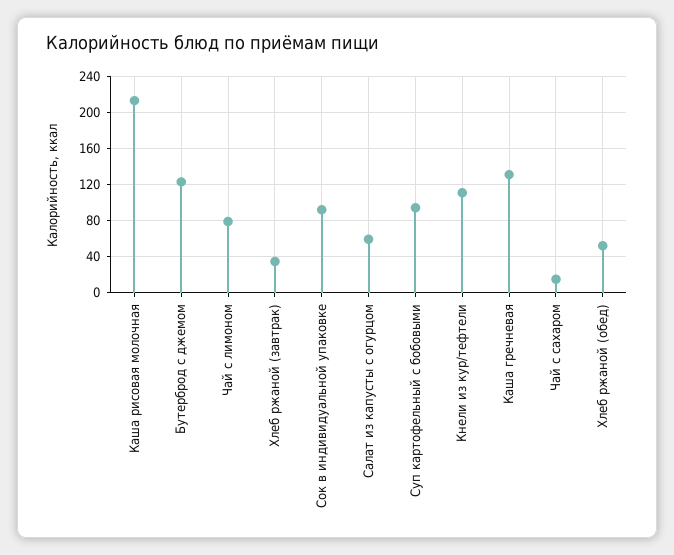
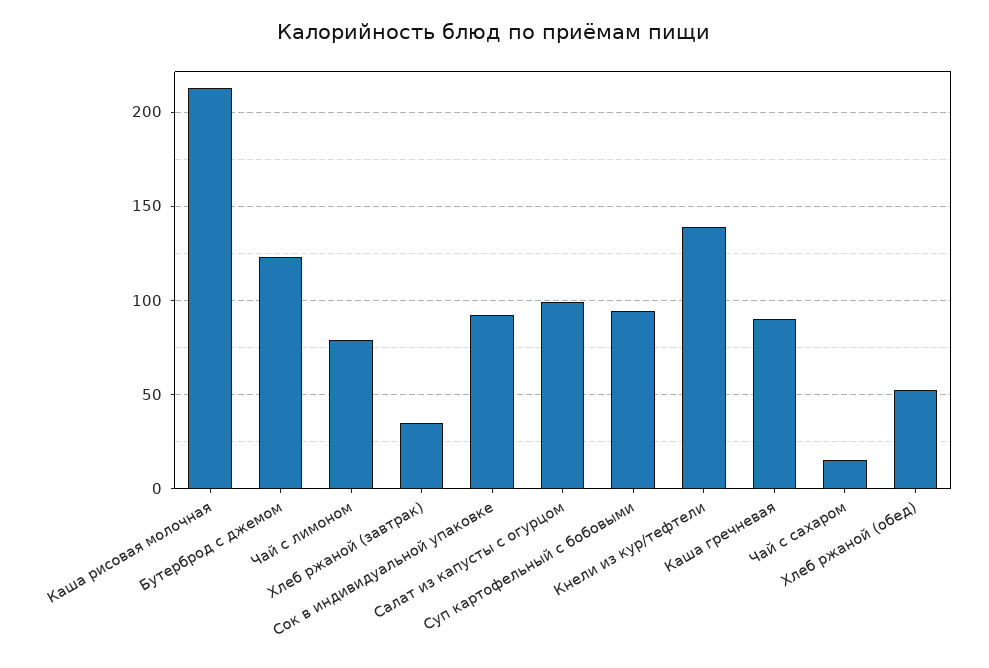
Салат из капусты с огурцом: 60 -> 100
Кнели из кур/тефтели: 110 -> 140
Каша гречневая: 130 -> 90

